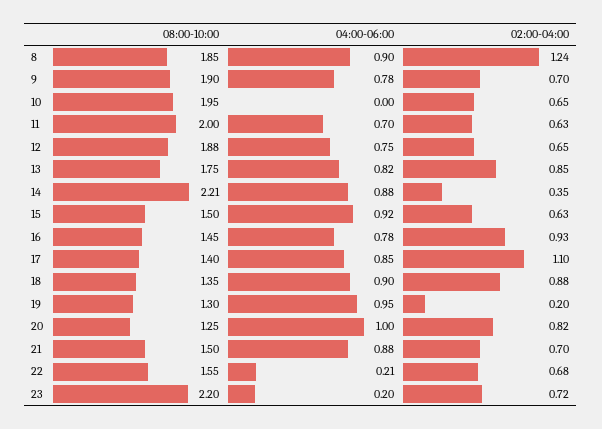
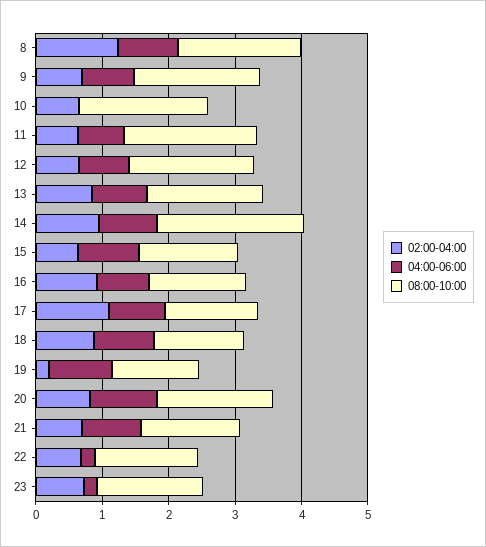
02:00-04:00, 14: 0.35 -> 1
08:00-10:00, 20: 1.25 -> 1.8
08:00-10:00, 23: 2.2 -> 1.6

